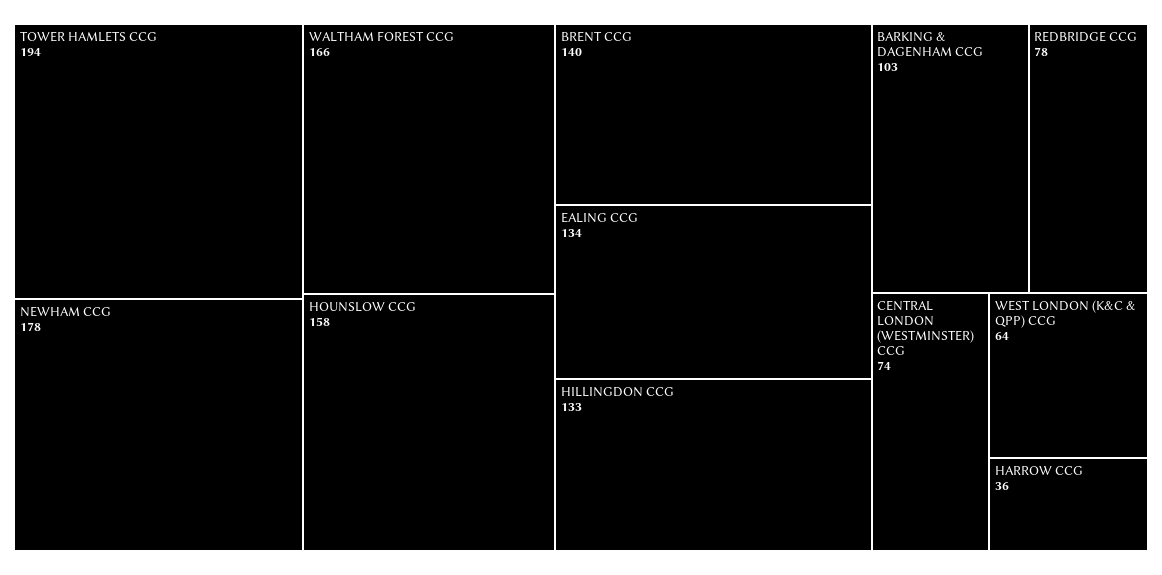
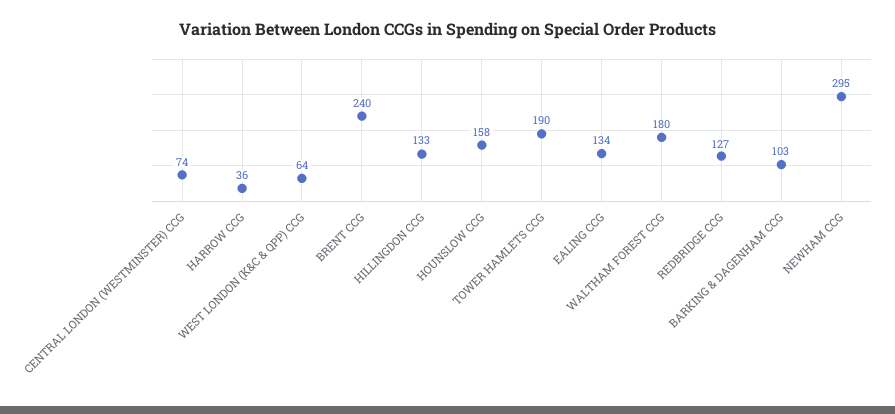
TOWER HAMLETS CCG: 194 -> 190
NEWHAM CCG: 178 -> 295
WALTHAM FOREST CCG: 166 -> 180
BRENT CCG: 140 -> 240
REDBRIDGE CCG: 78 -> 127

